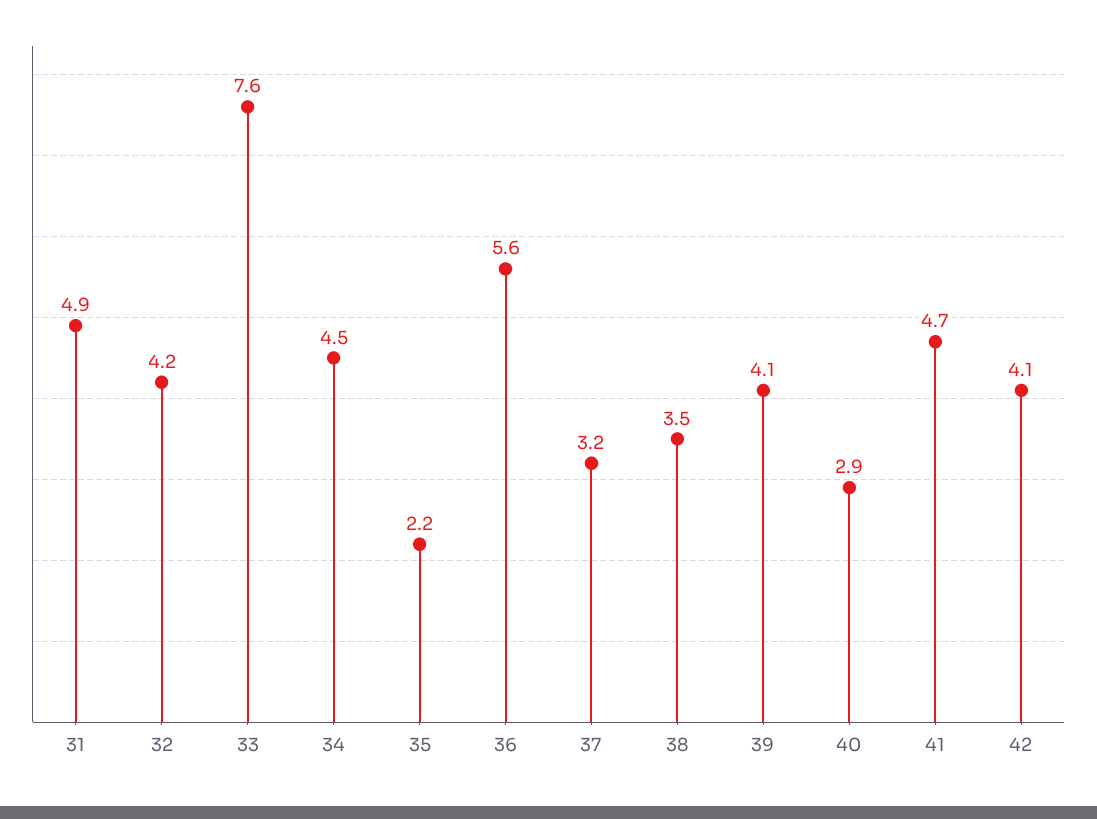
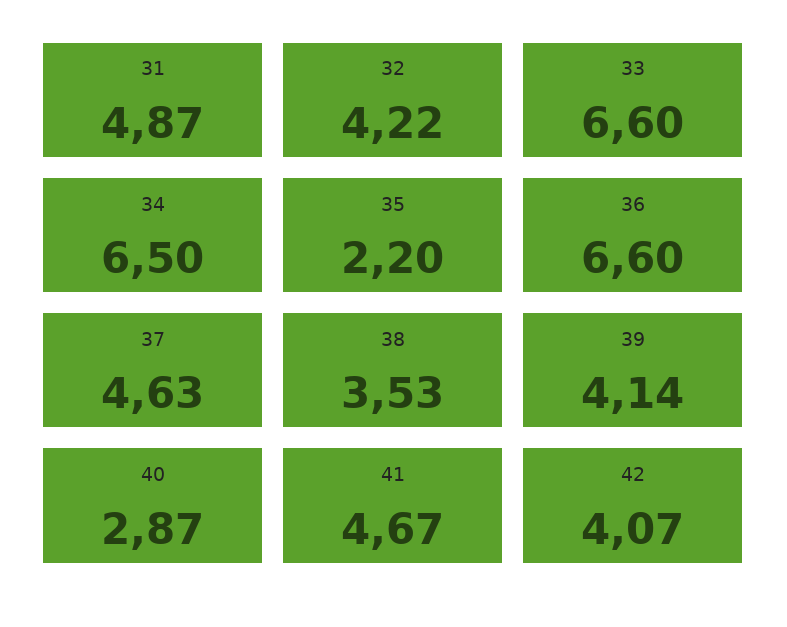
33: 7.6 -> 6.6
34: 4.5 -> 6.5
36: 5.6 -> 6.6
37: 3.2 -> 4.63

